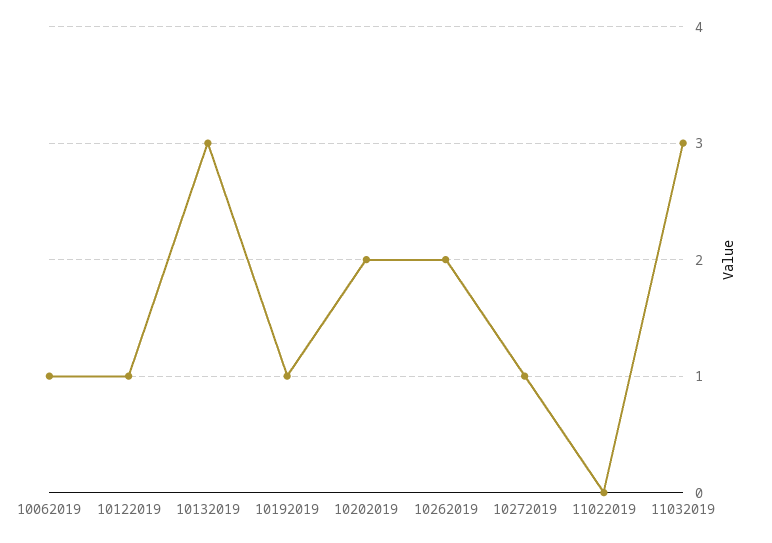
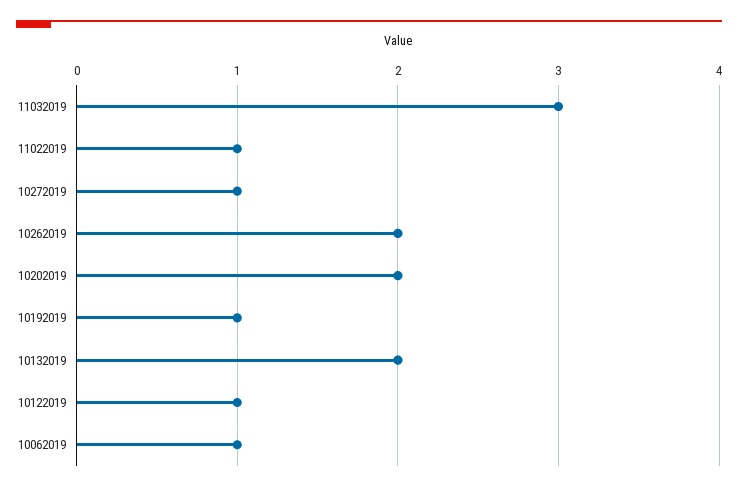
10132019: 3 -> 2
11022019: 0 -> 1

